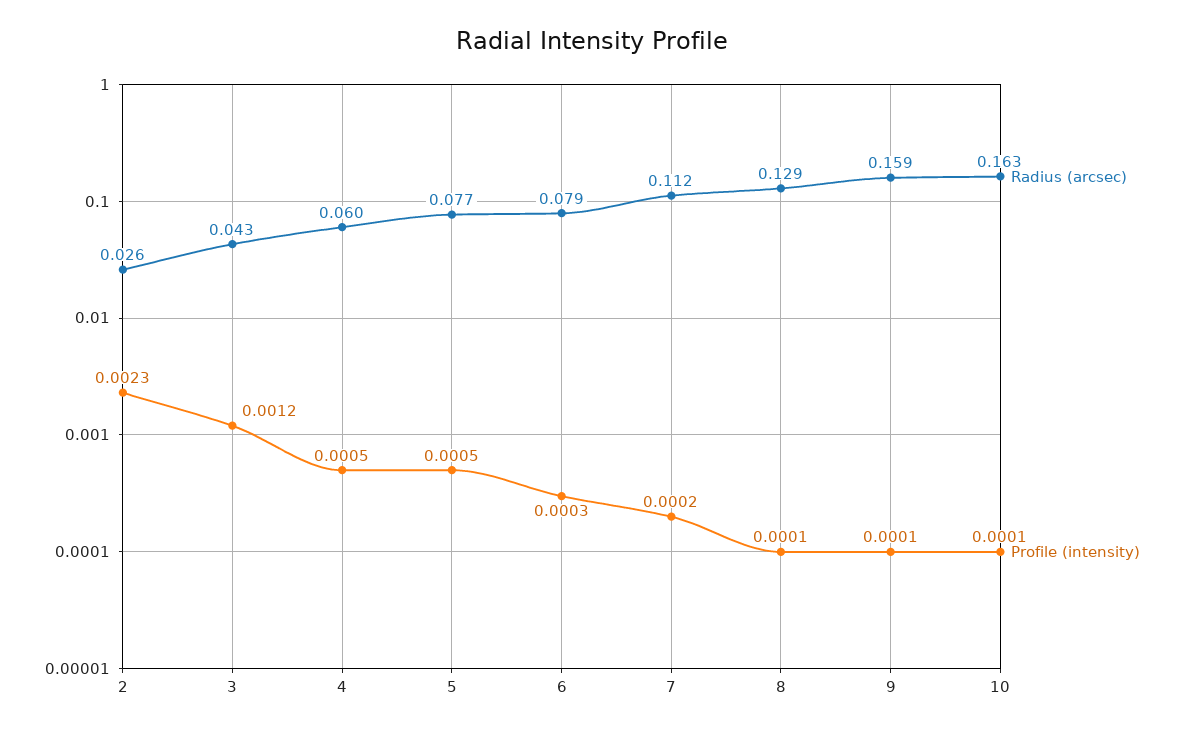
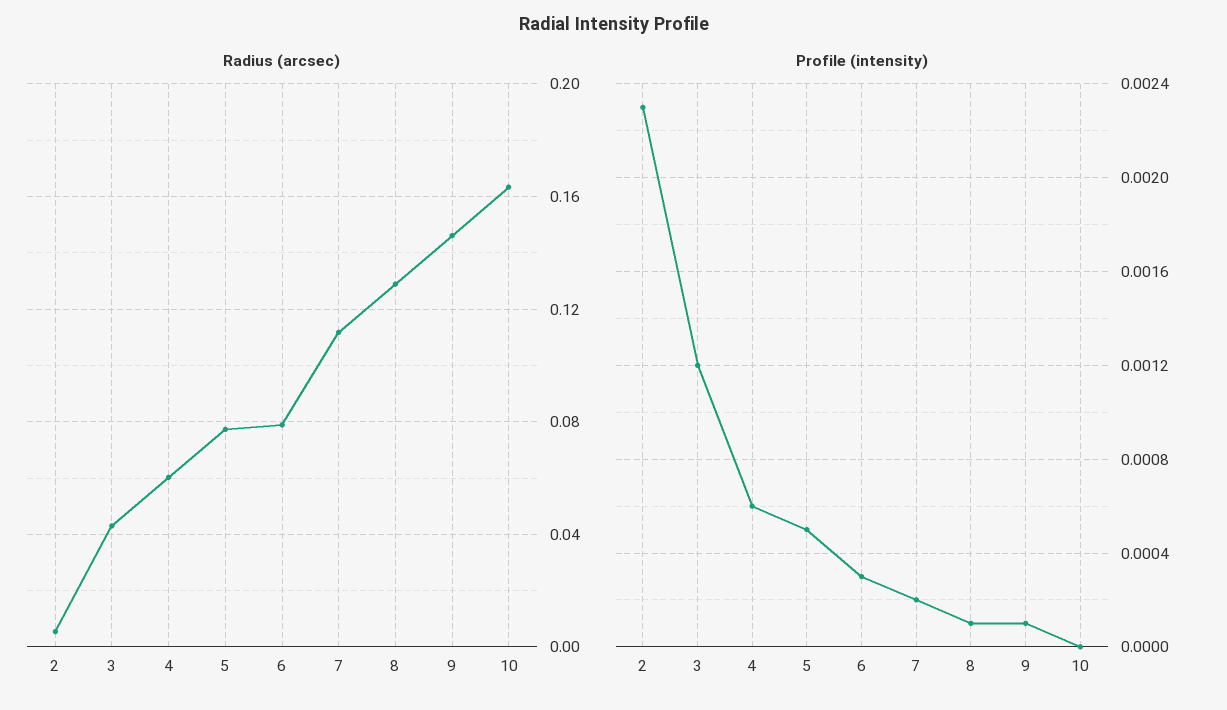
Radius (arcsec), 2: 0.026 -> 0.005
Profile (intensity), 4: 0.0005 -> 0.0006
Radius (arcsec), 9: 0.159 -> 0.145
Profile (intensity), 10: 0.0001 -> 0

